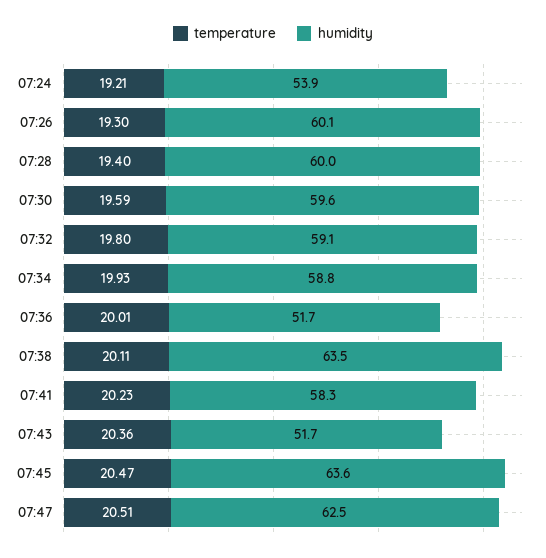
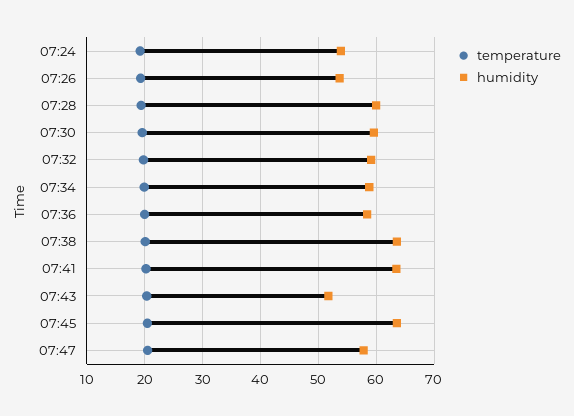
humidity, 07:26: 60.1 -> 54
humidity, 07:36: 51.7 -> 58
humidity, 07:41: 58.3 -> 64
humidity, 07:47: 62.5 -> 58

